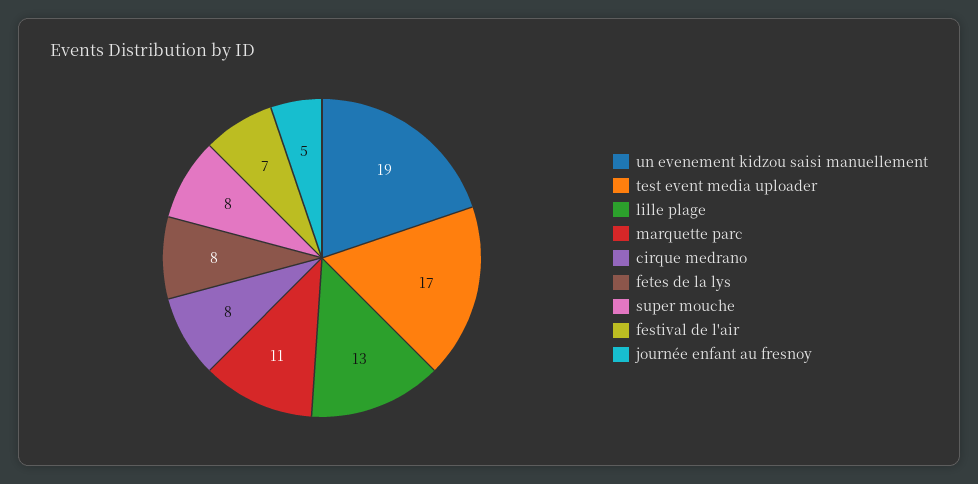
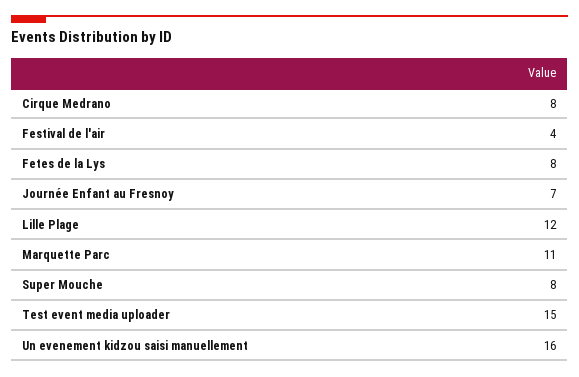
un evenement kidzou saisi manuellement: 19 -> 16
test event media uploader: 17 -> 15
lille plage: 13 -> 12
festival de l'air: 7 -> 4
journée enfant au fresnoy: 5 -> 7

